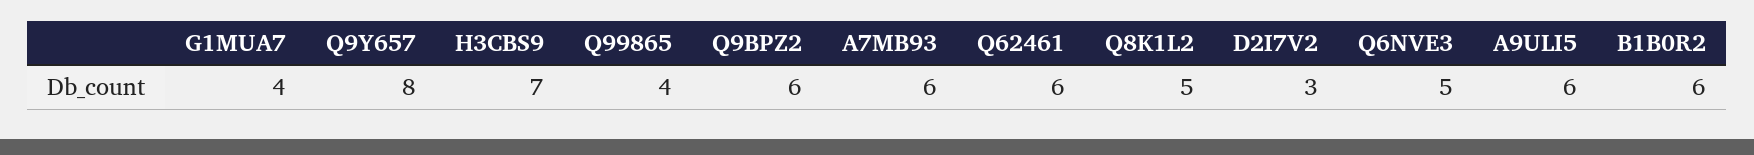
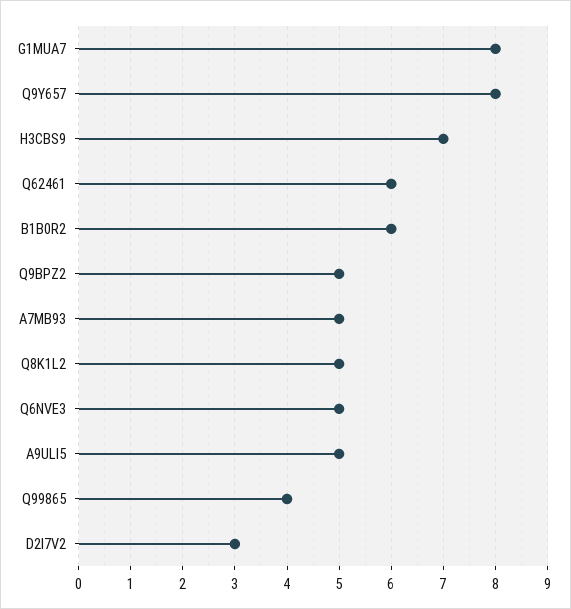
G1MUA7: 4 -> 8
Q9BPZ2: 6 -> 5
A7MB93: 6 -> 5
A9ULI5: 6 -> 5

